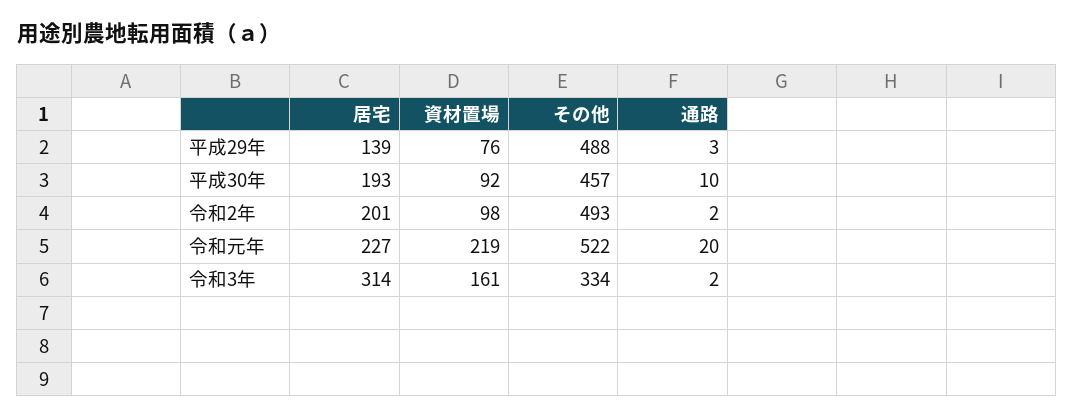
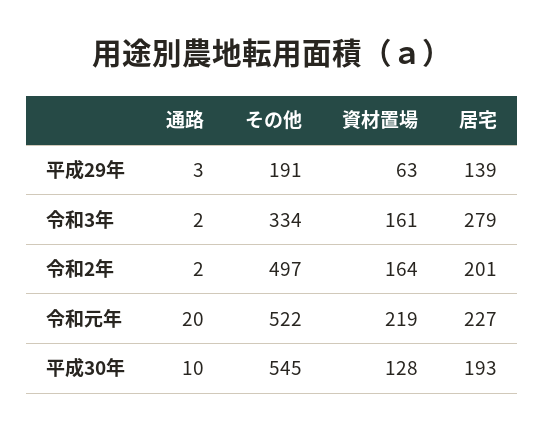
資材置場, 平成29年: 76 -> 63
その他, 平成29年: 488 -> 191
資材置場, 平成30年: 92 -> 128
その他, 平成30年: 457 -> 545
資材置場, 令和2年: 98 -> 164
その他, 令和2年: 493 -> 497
居宅, 令和3年: 314 -> 279

